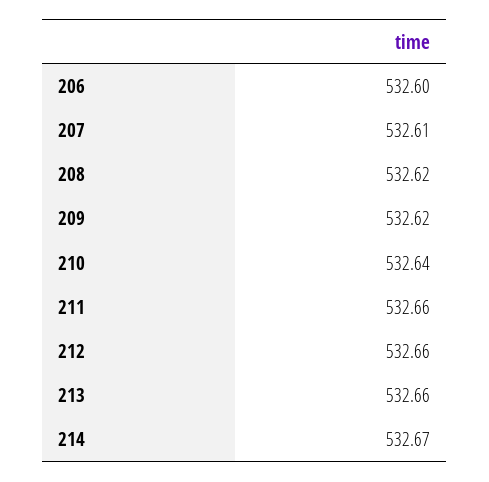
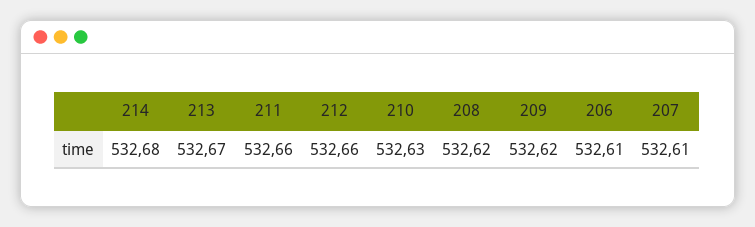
206: 532.6 -> 532.61
210: 532.64 -> 532.63
213: 532.66 -> 532.67
214: 532.67 -> 532.68

